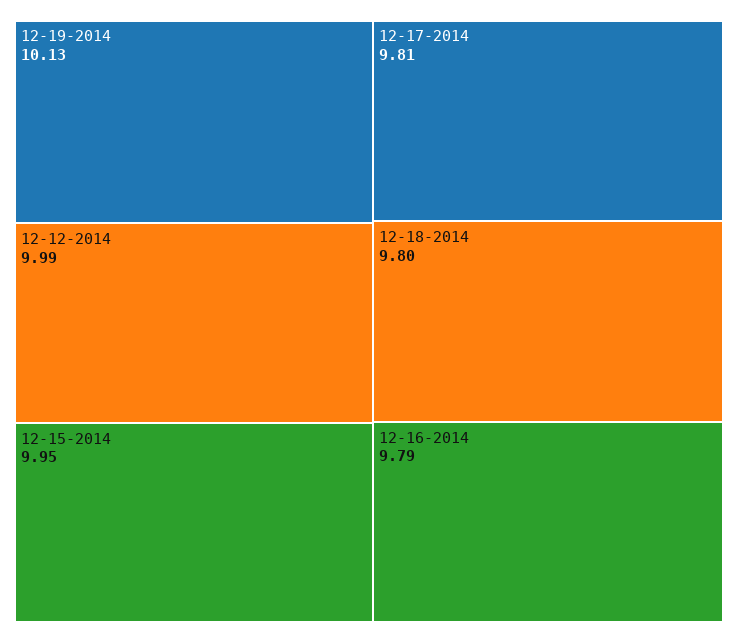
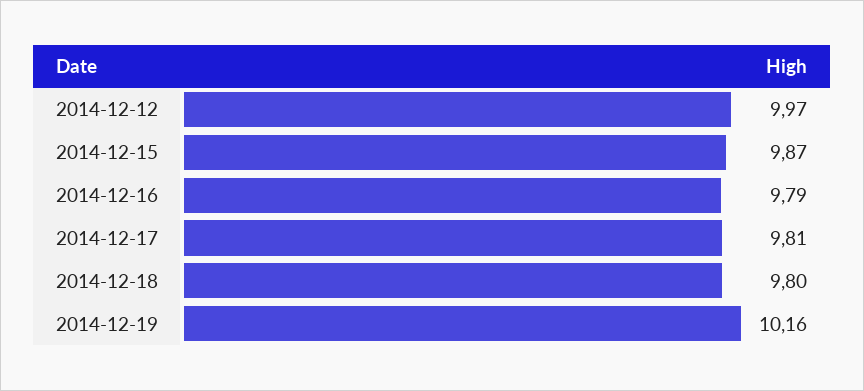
12-19-2014: 10.13 -> 10.16
12-12-2014: 9.99 -> 9.97
12-15-2014: 9.95 -> 9.87

